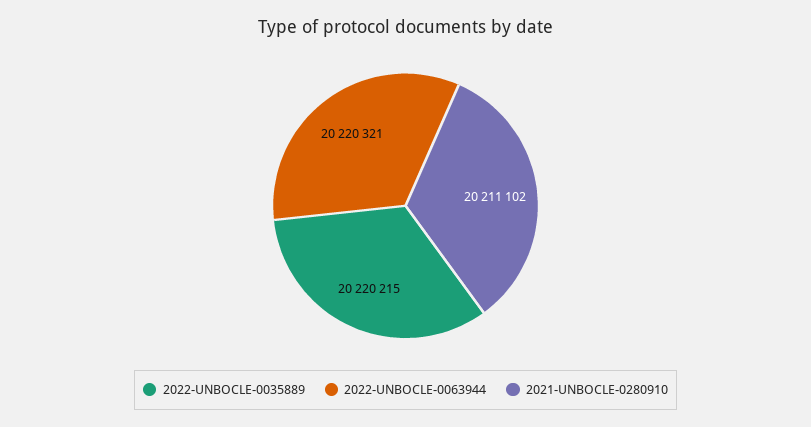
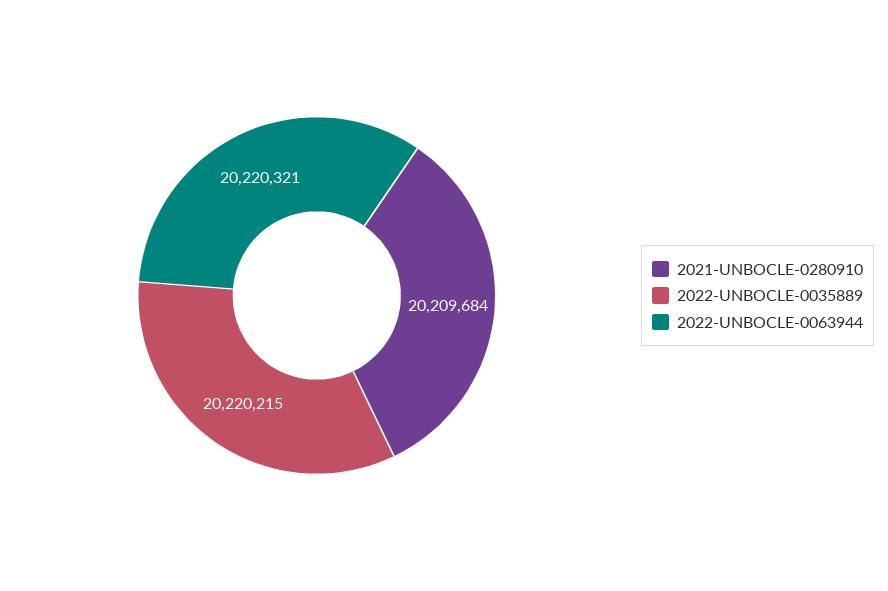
2021-UNBOCLE-0280910: 20211102 -> 20209684

